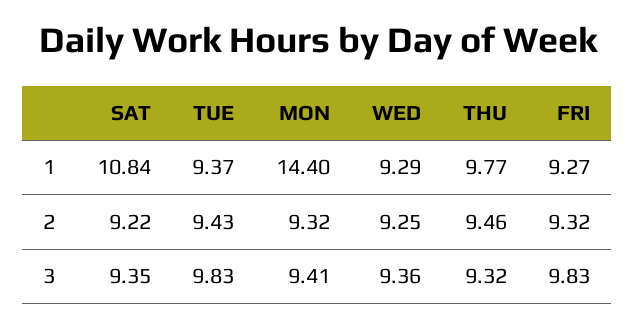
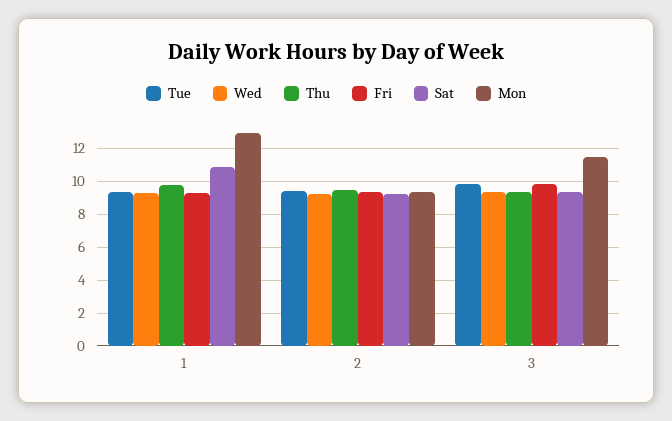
MON, 1: 14.4 -> 13
MON, 3: 9.41 -> 11.5

